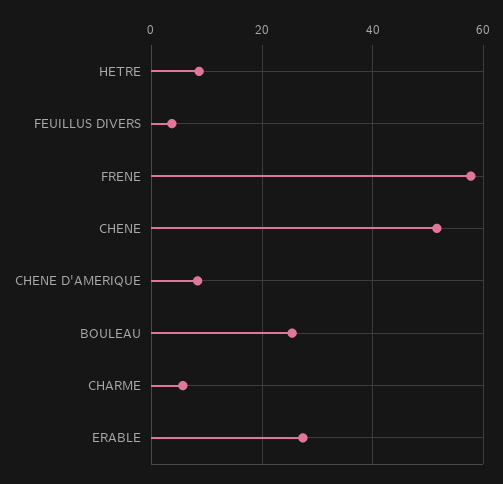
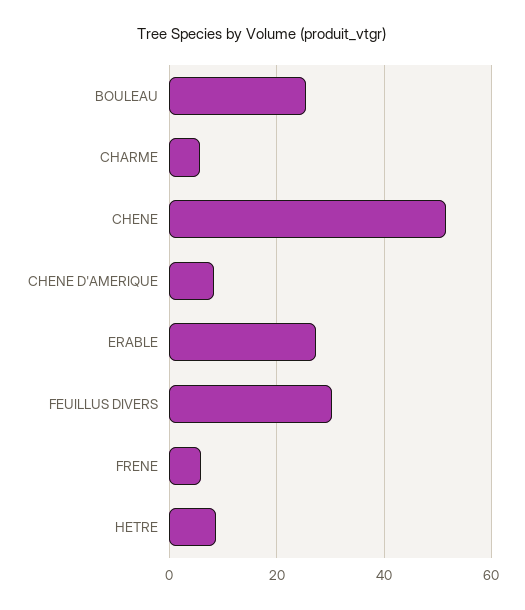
FEUILLUS DIVERS: 4 -> 30
FRENE: 58 -> 6

